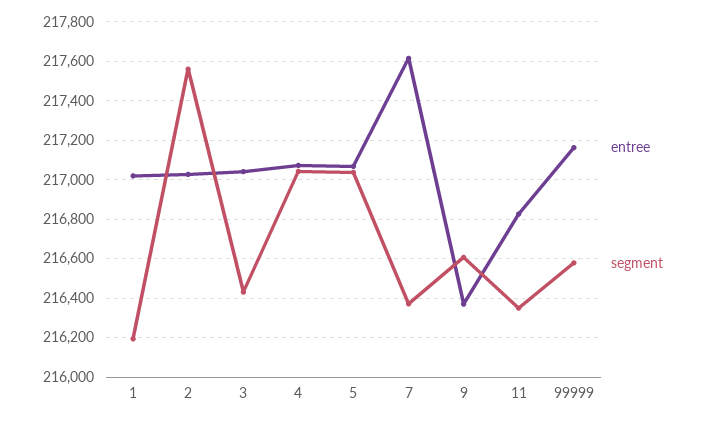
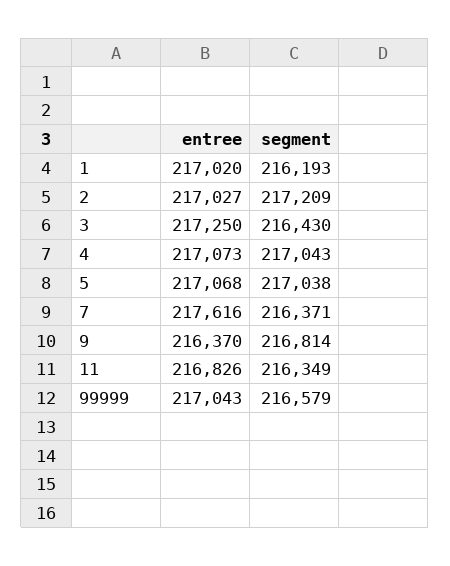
segment, 2: 217550 -> 217209
entree, 3: 217050 -> 217250
segment, 9: 216600 -> 216814
entree, 99999: 217150 -> 217043

